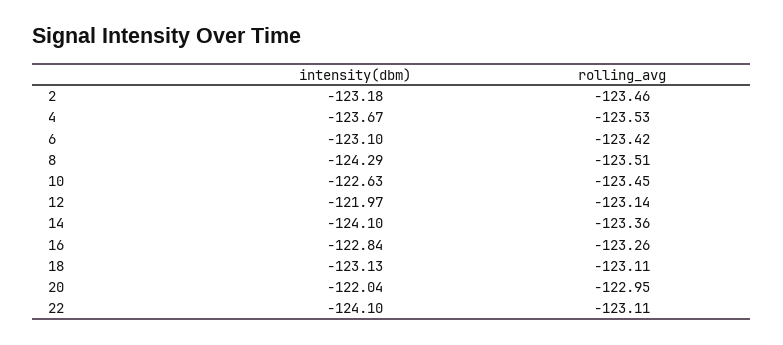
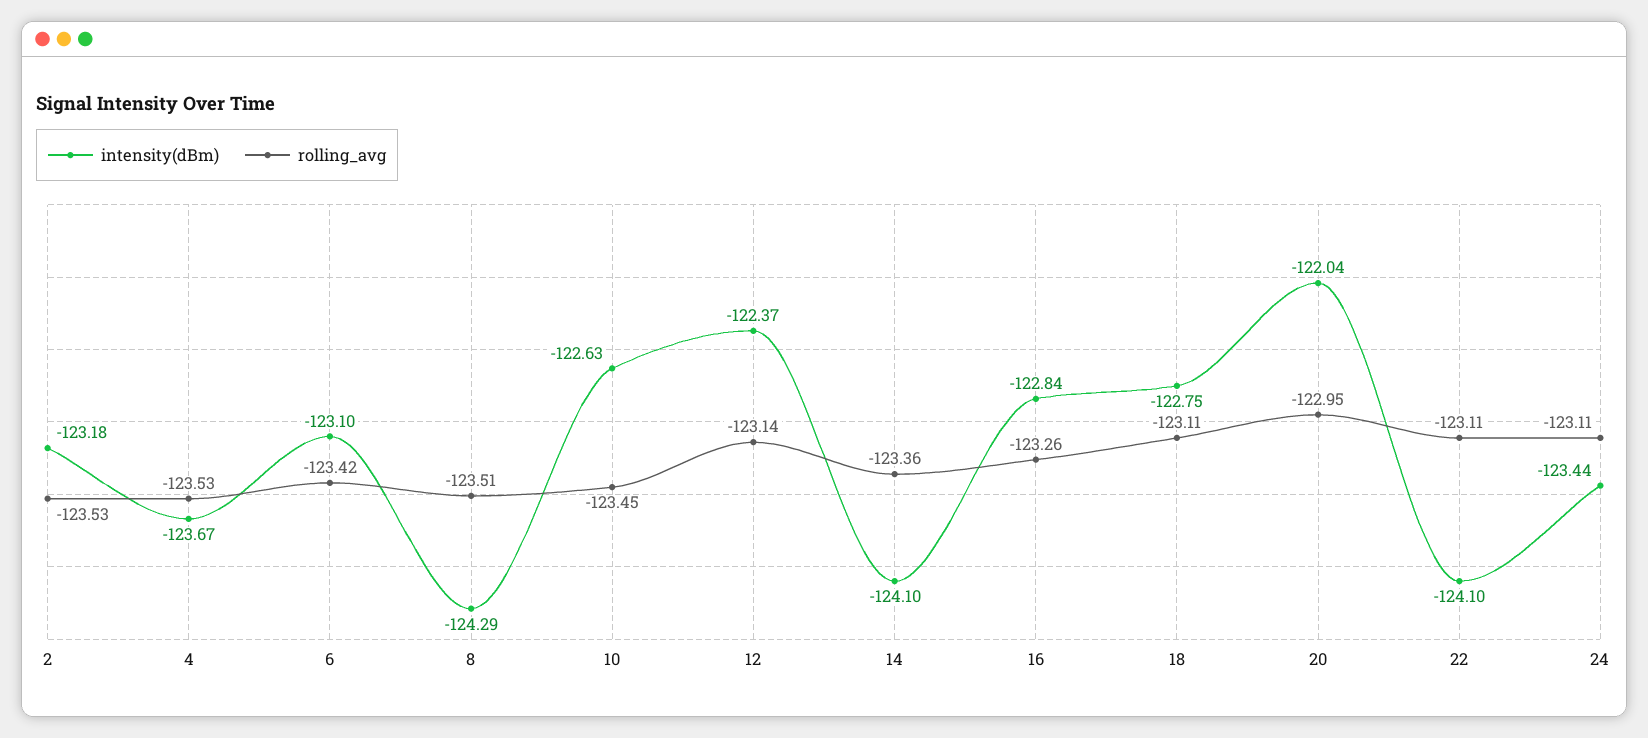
rolling_avg, 2: -123.46 -> -123.53
intensity(dbm), 12: -121.97 -> -122.37
intensity(dbm), 18: -123.13 -> -122.75
intensity(dbm), 24: none -> -123.44
rolling_avg, 24: none -> -123.11

